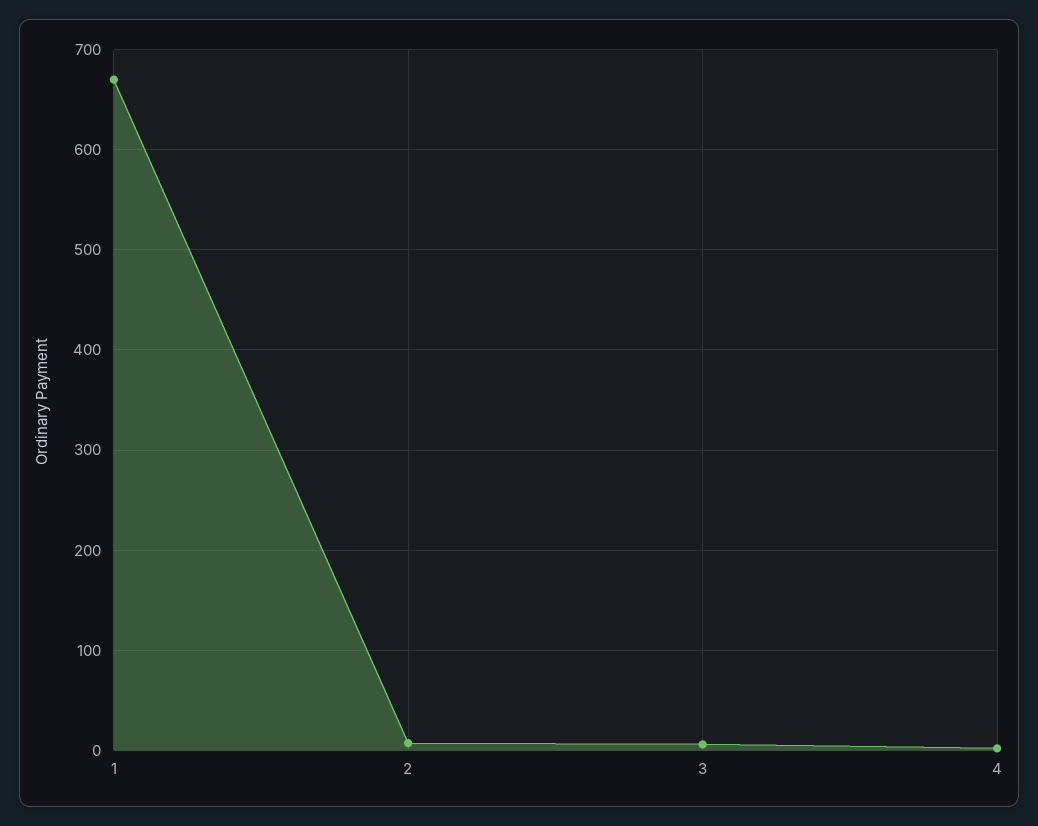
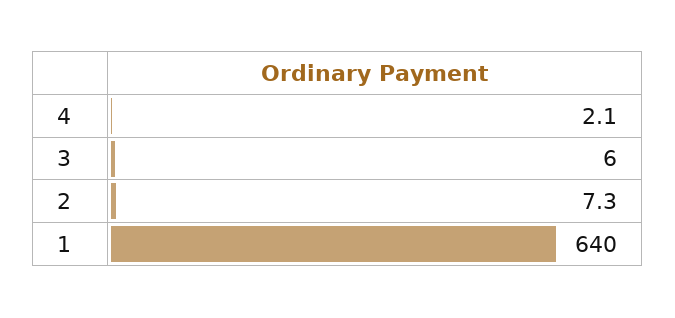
1: 670 -> 640

